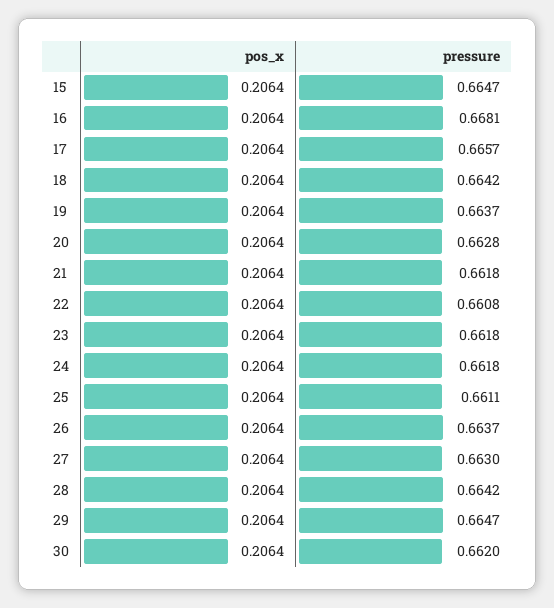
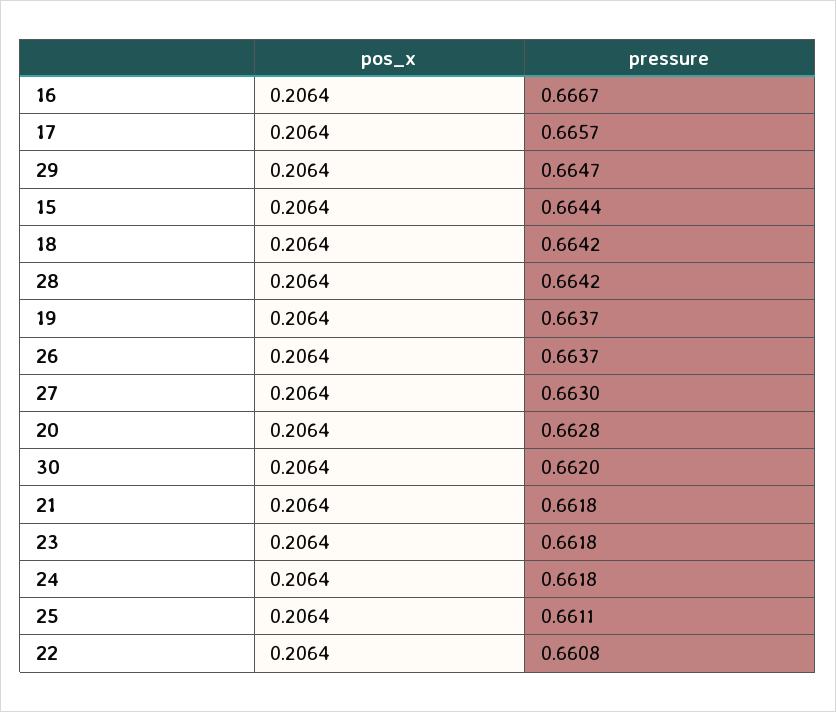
pressure, 15: 0.6647 -> 0.6644
pressure, 16: 0.6681 -> 0.6667

